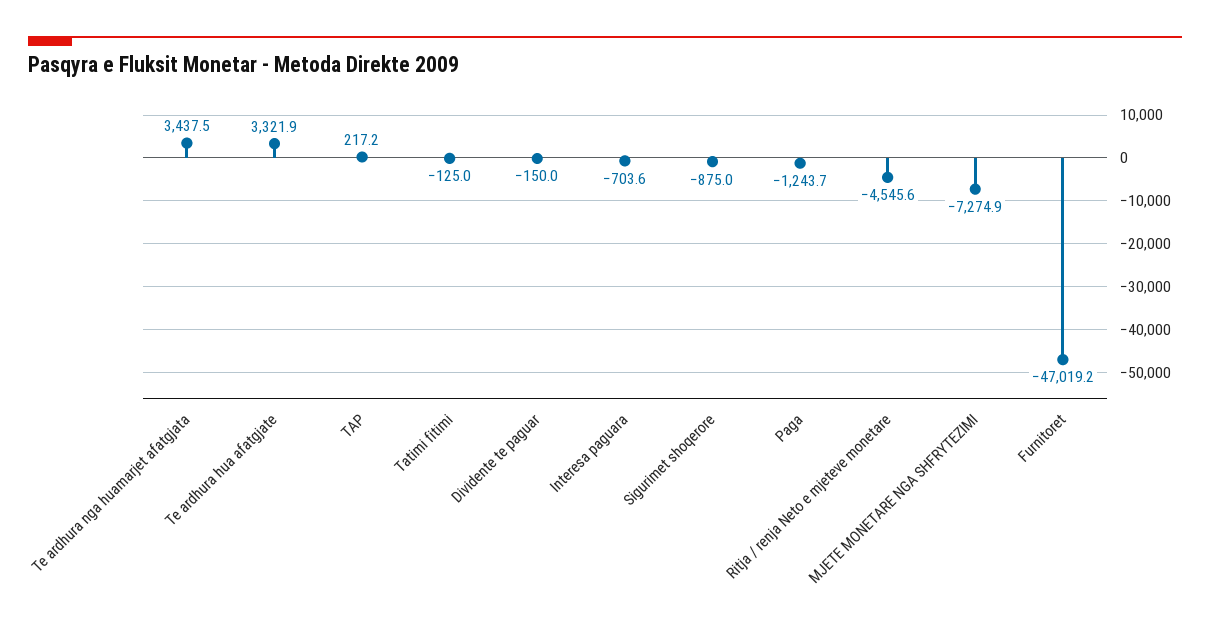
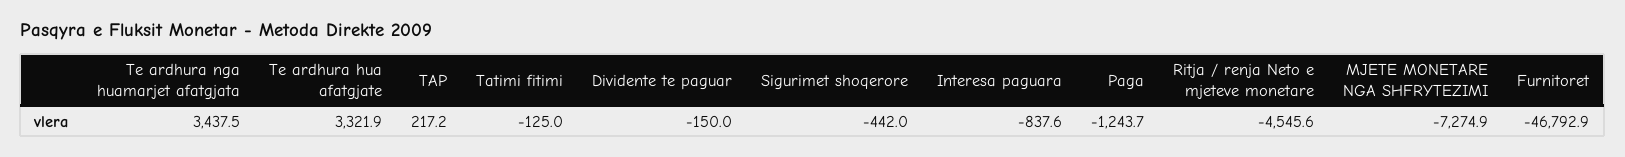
Interesa paguara: -703.6 -> -837.6
Sigurimet shoqerore: -875 -> -442
Furnitoret: -47019.2 -> -46792.9

